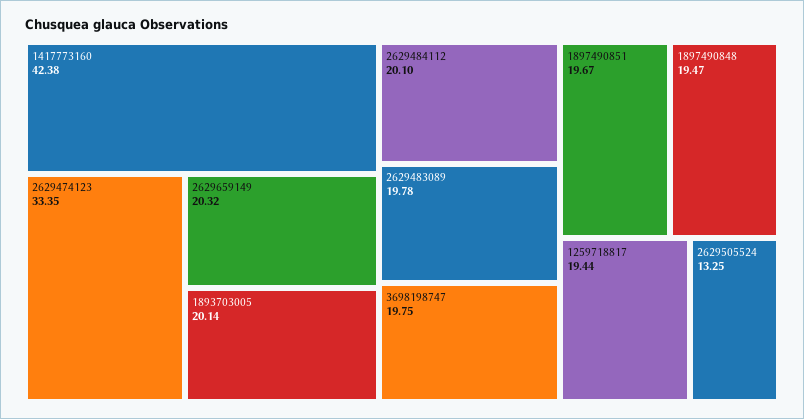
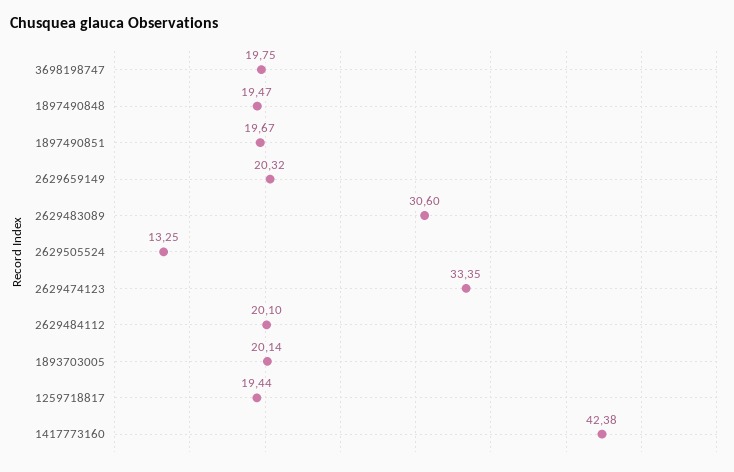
2629483089: 19.78 -> 30.6

